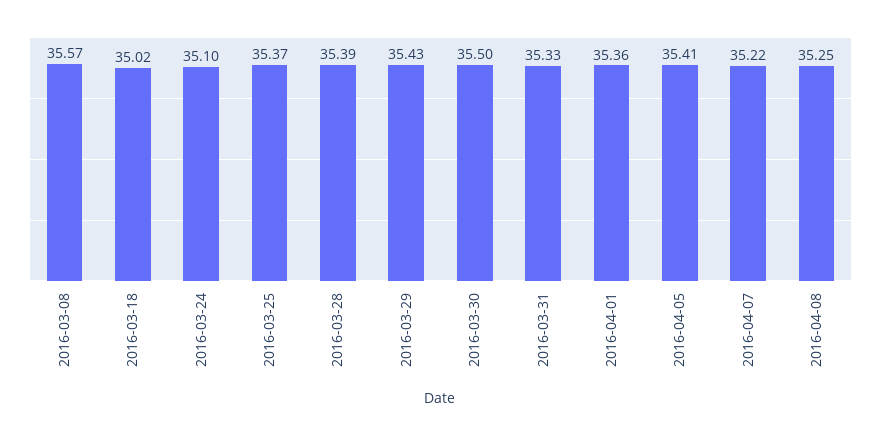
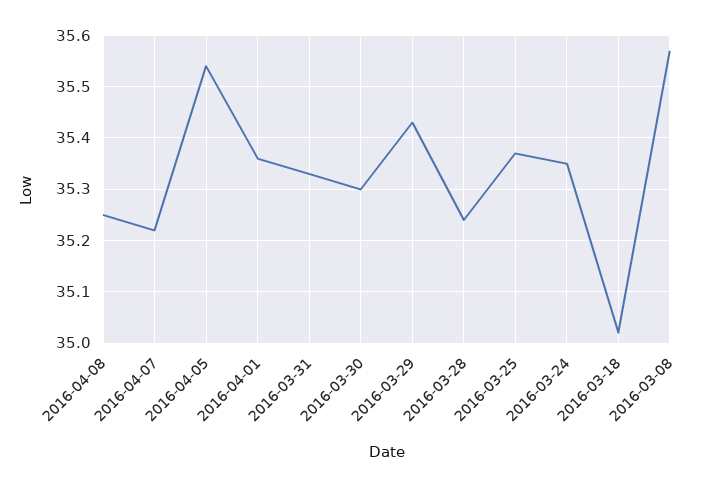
2016-03-24: 35.1 -> 35.35
2016-03-28: 35.39 -> 35.25
2016-03-30: 35.5 -> 35.3
2016-04-05: 35.41 -> 35.55

